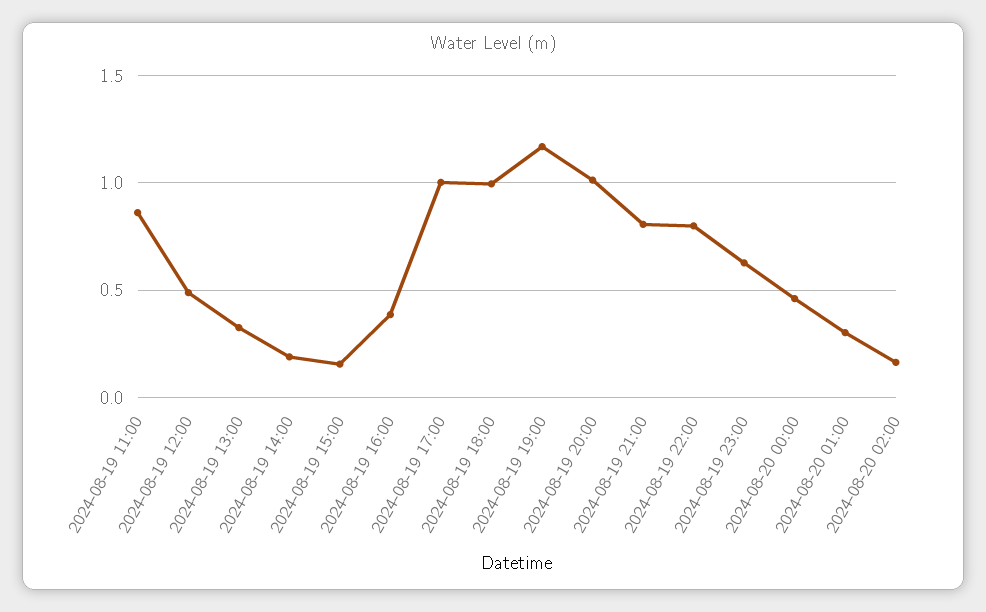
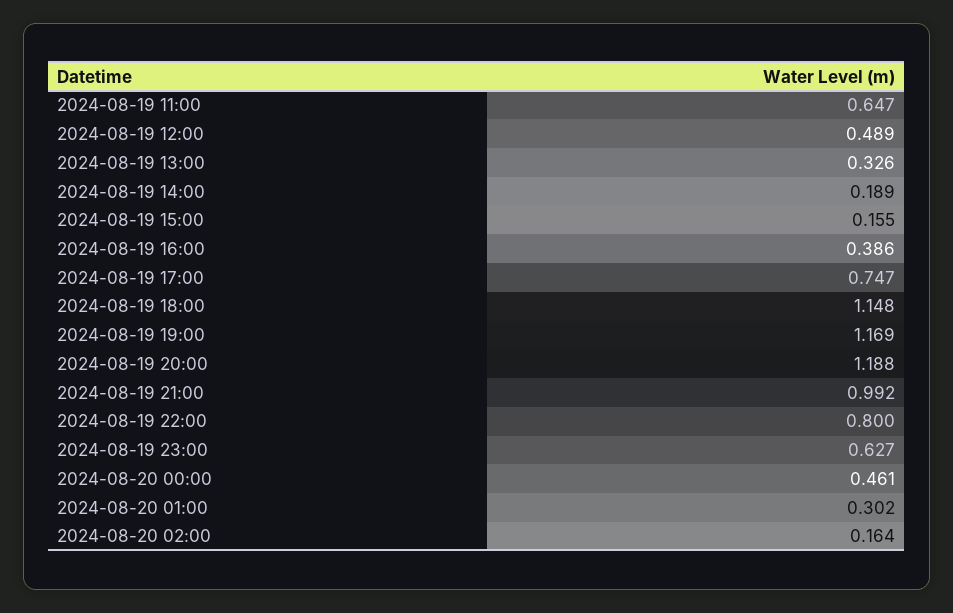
2024-08-19 11:00: 0.85 -> 0.647
2024-08-19 17:00: 1 -> 0.747
2024-08-19 18:00: 1 -> 1.148
2024-08-19 20:00: 1 -> 1.188
2024-08-19 21:00: 0.8 -> 0.992

